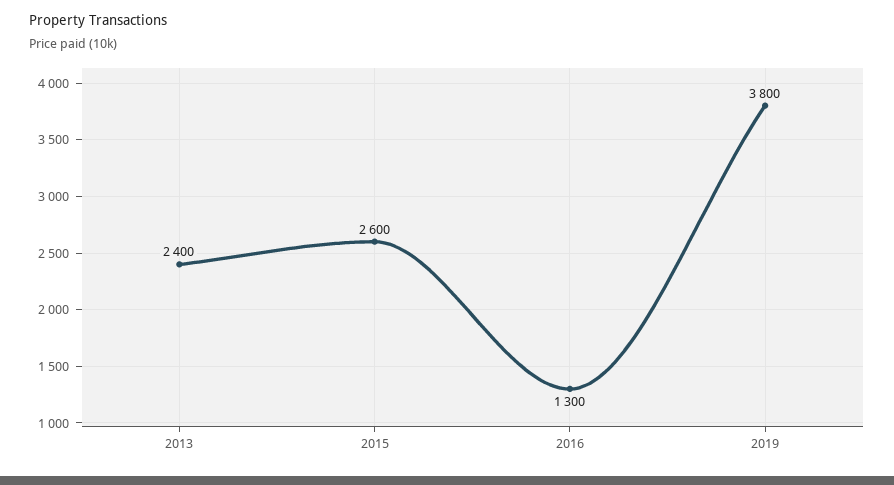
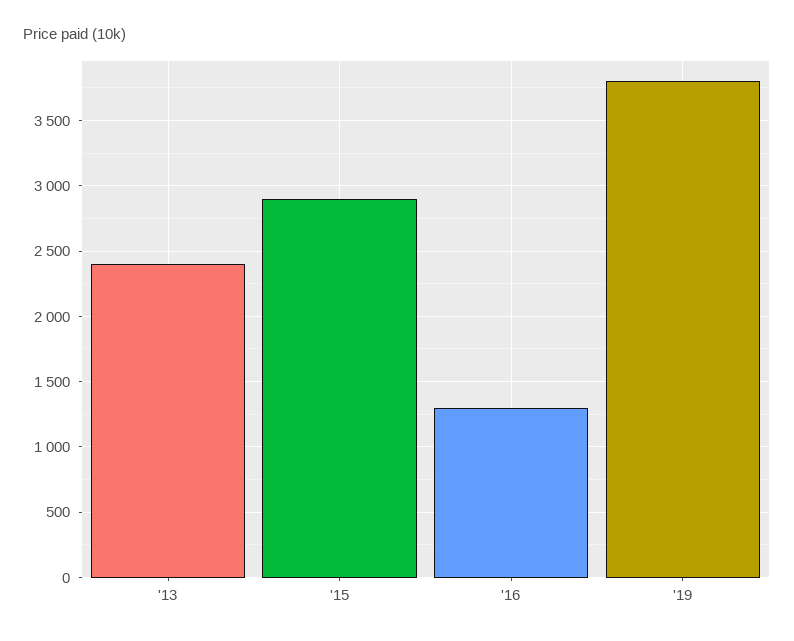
2015: 2600 -> 2900

